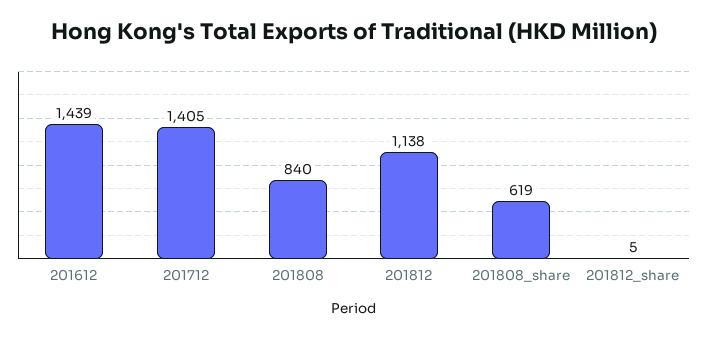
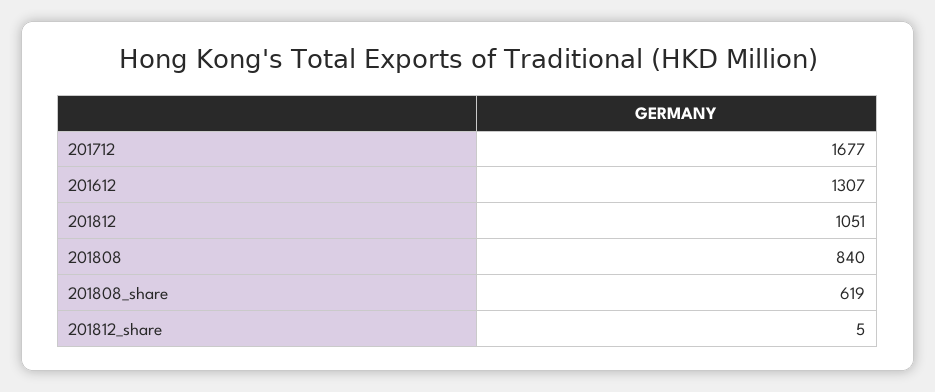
201612: 1439 -> 1307
201712: 1405 -> 1677
201812: 1138 -> 1051

